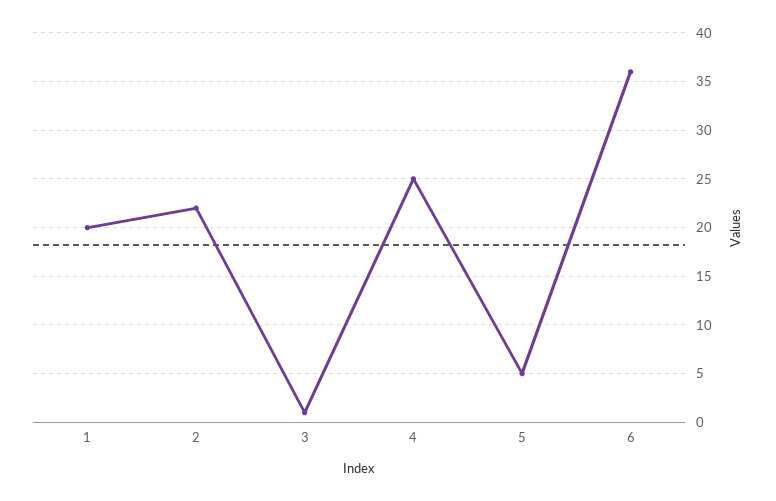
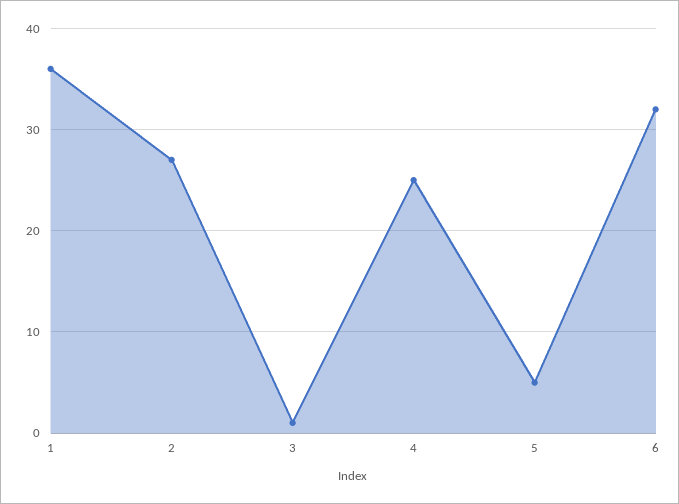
1: 20 -> 36
2: 22 -> 27
6: 36 -> 32

